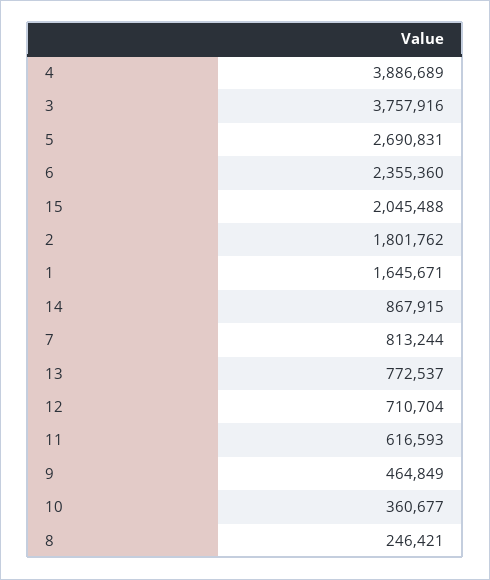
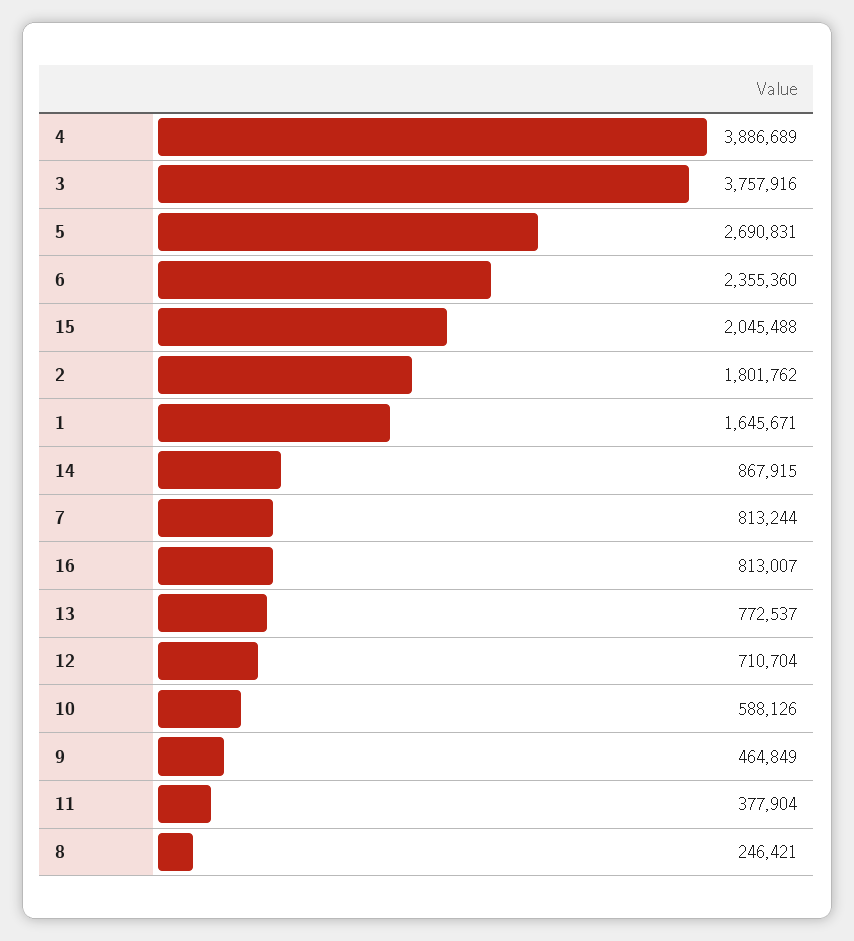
11: 616593 -> 377904
10: 360677 -> 588126
16: none -> 813007

